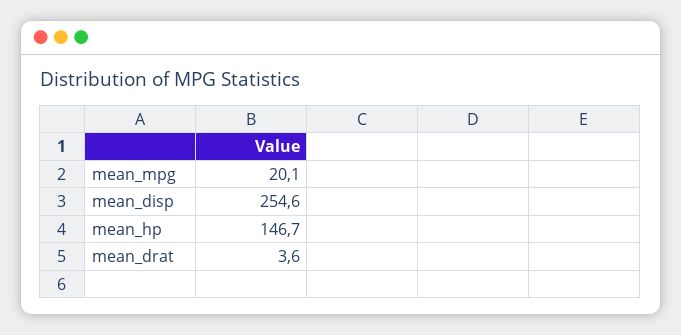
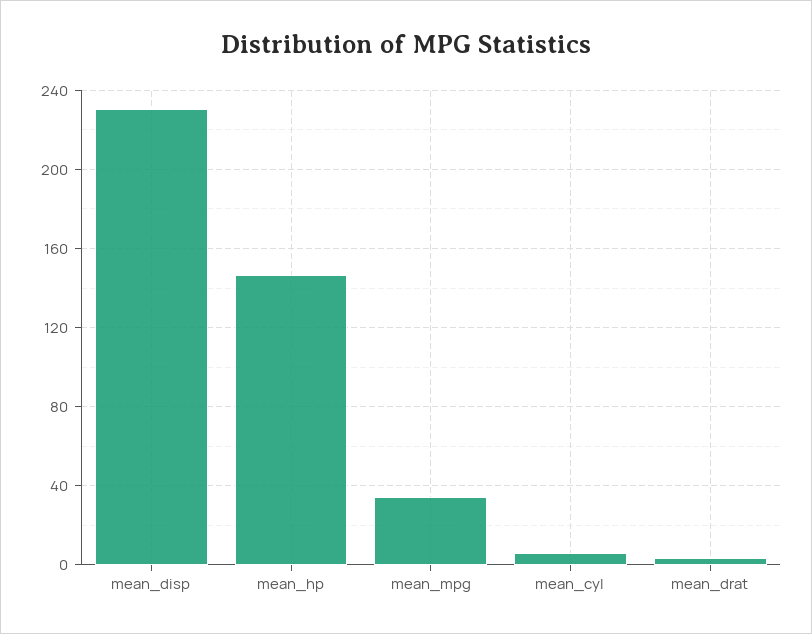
mean_mpg: 20.1 -> 35
mean_disp: 254.6 -> 230
mean_cyl: none -> 5

